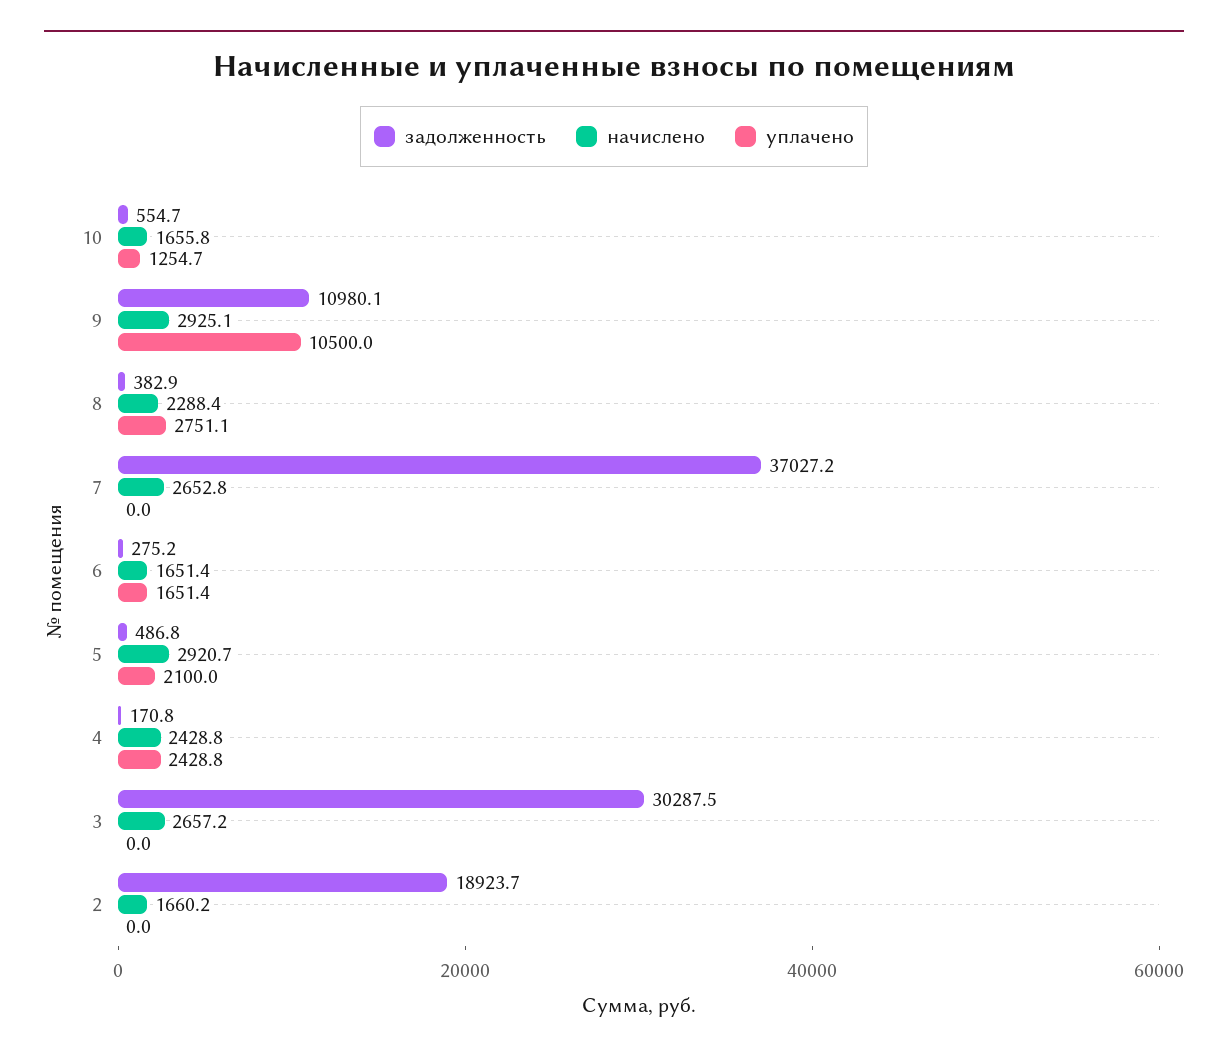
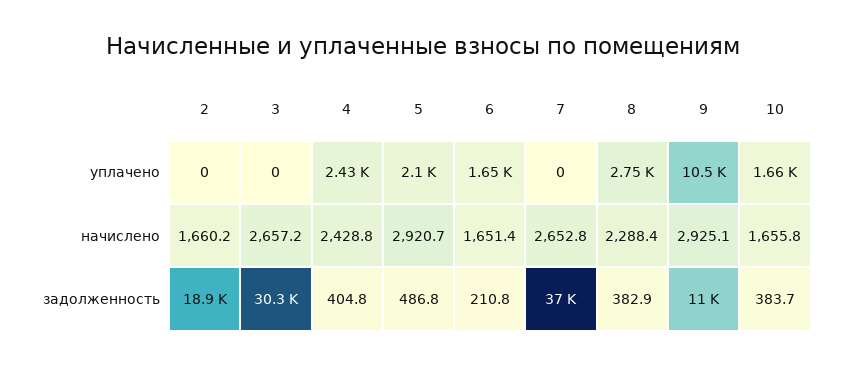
задолженность, 10: 554.7 -> 383.7
уплачено, 10: 1254.7 -> 1660
задолженность, 6: 275.2 -> 210.8
задолженность, 4: 170.8 -> 404.8

